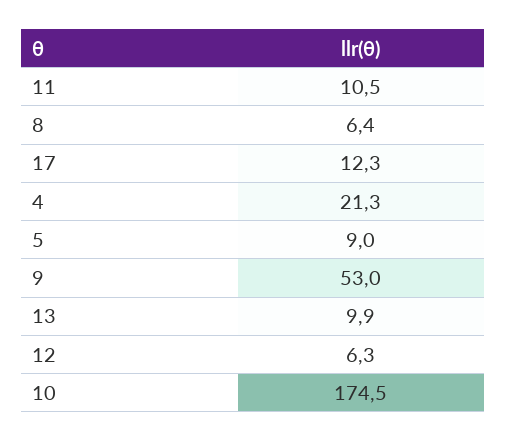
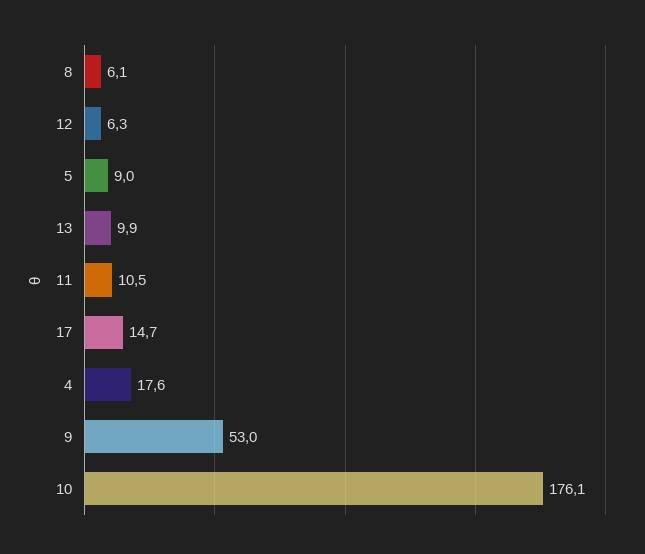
8: 6.4 -> 6.1
17: 12.3 -> 14.7
4: 21.3 -> 17.6
10: 174.5 -> 176.1

